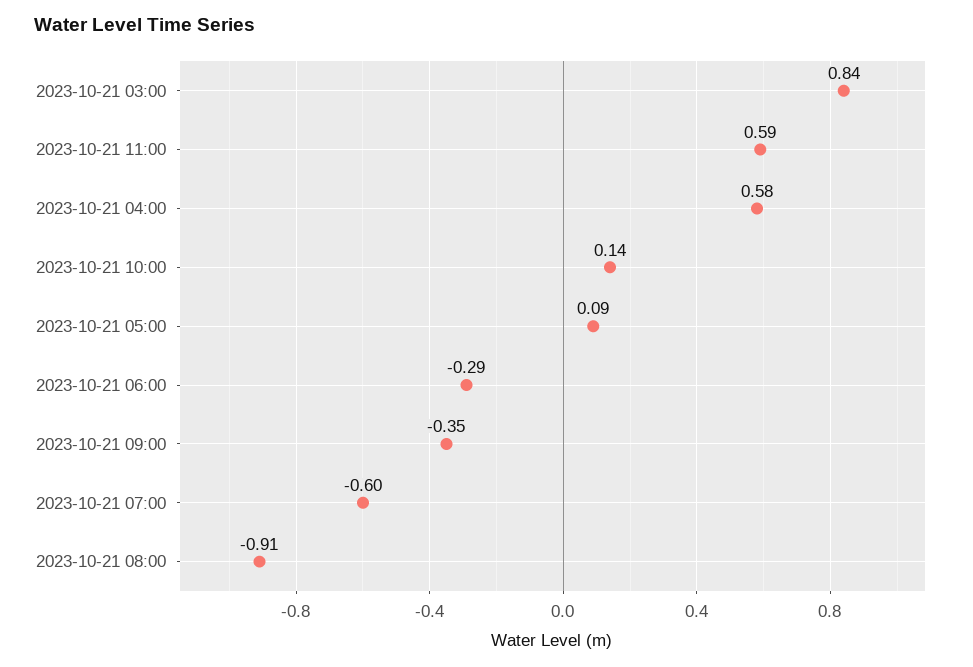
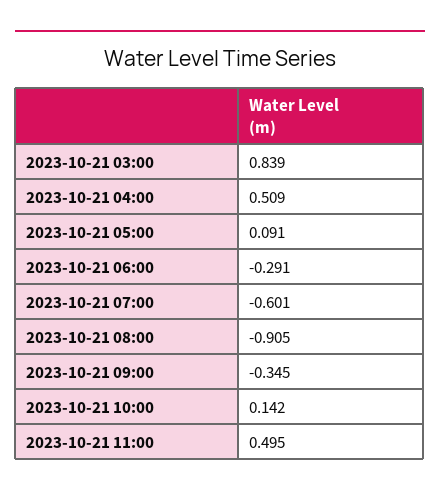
2023-10-21 11:00: 0.59 -> 0.495
2023-10-21 04:00: 0.58 -> 0.509

